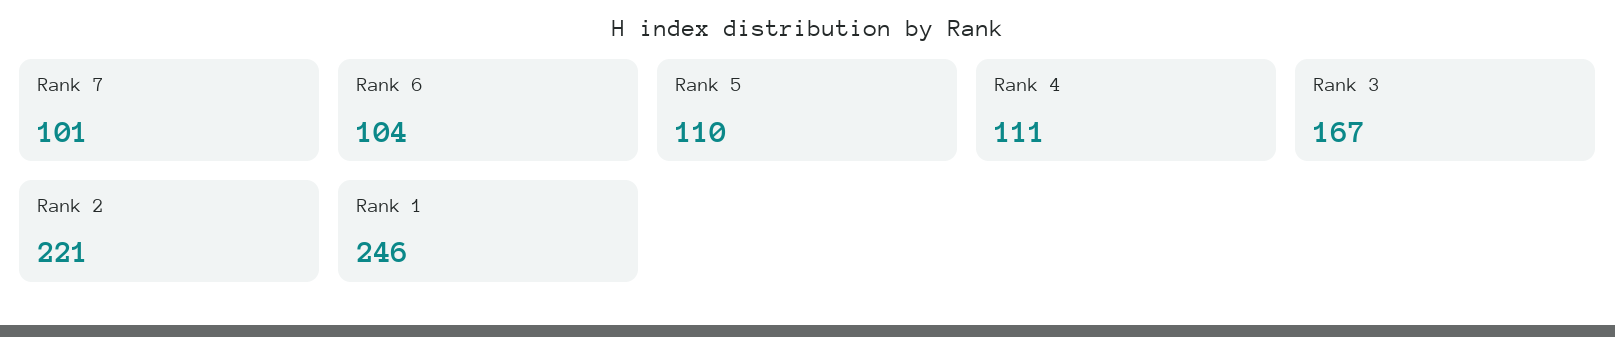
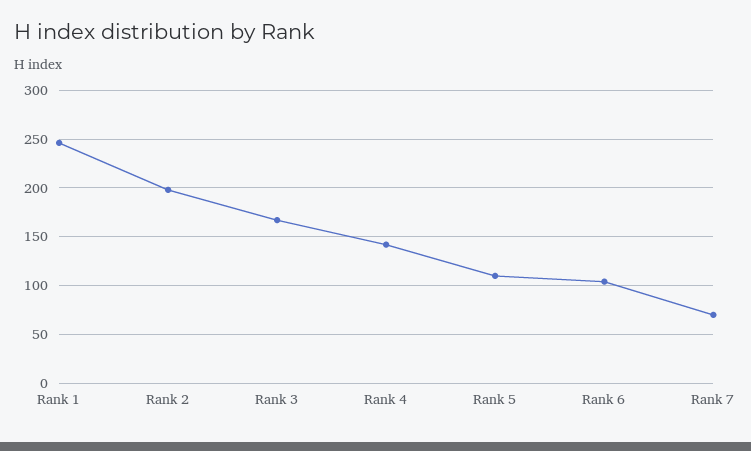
Rank 7: 101 -> 70
Rank 4: 111 -> 140
Rank 2: 221 -> 200

